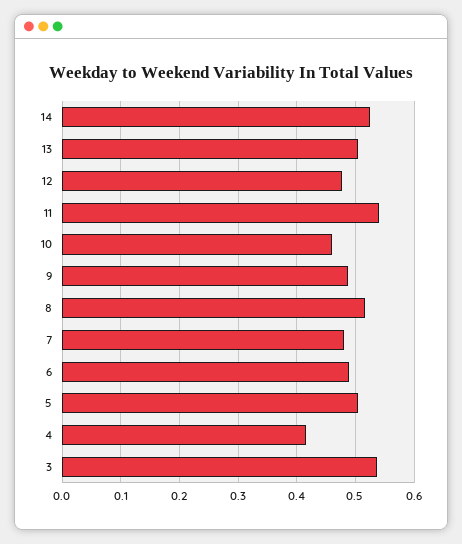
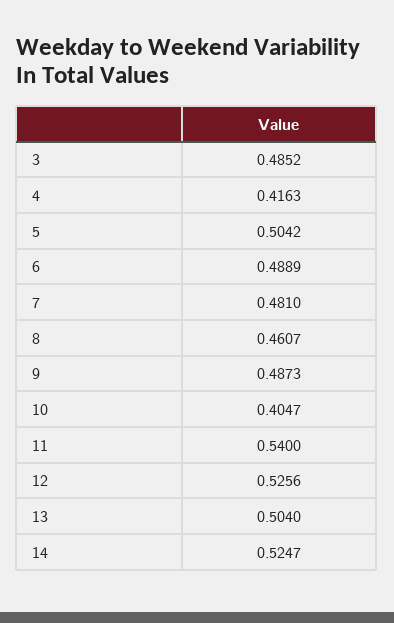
12: 0.48 -> 0.5256
10: 0.46 -> 0.4047
8: 0.52 -> 0.4607
3: 0.54 -> 0.4852

